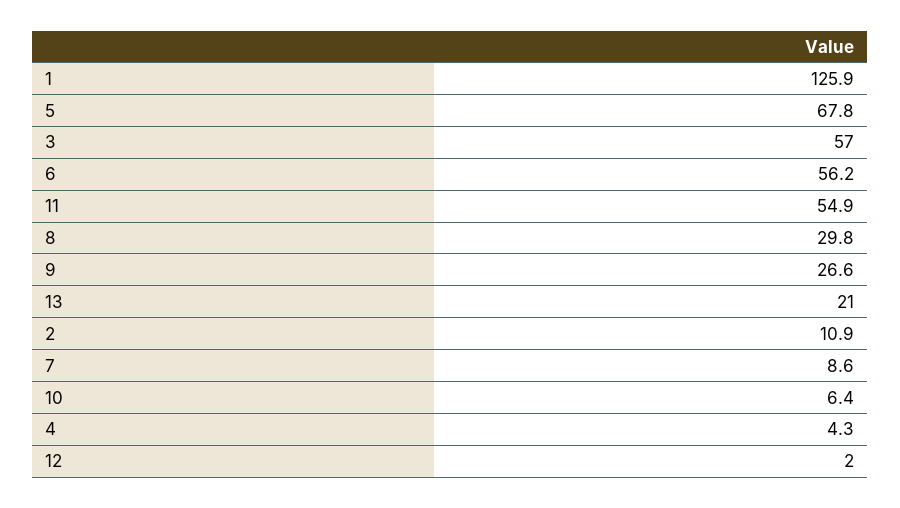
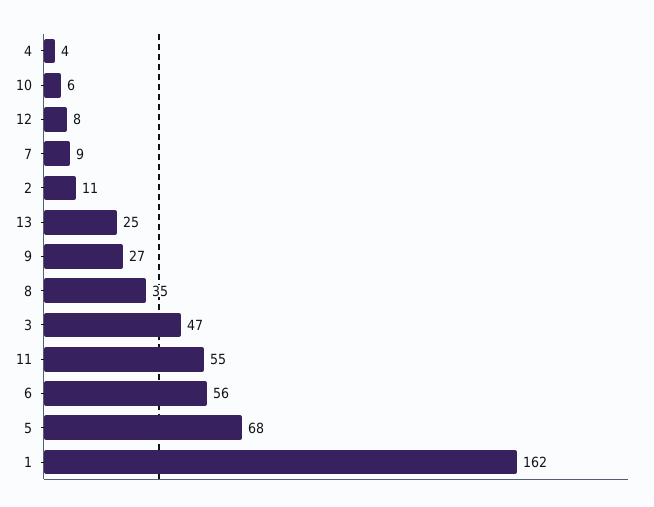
1: 125.9 -> 162
3: 57 -> 47
8: 29.8 -> 35
13: 21 -> 25
12: 2 -> 8

